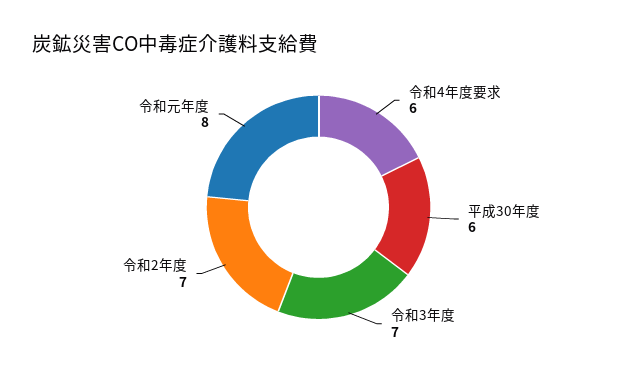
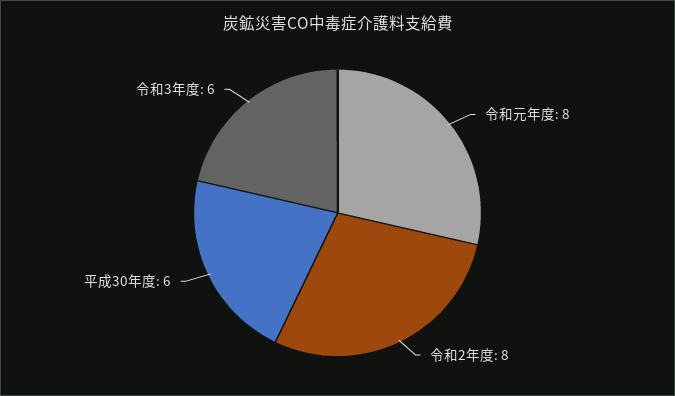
令和4年度要求: 6 -> none
令和3年度: 7 -> 6
令和2年度: 7 -> 8

